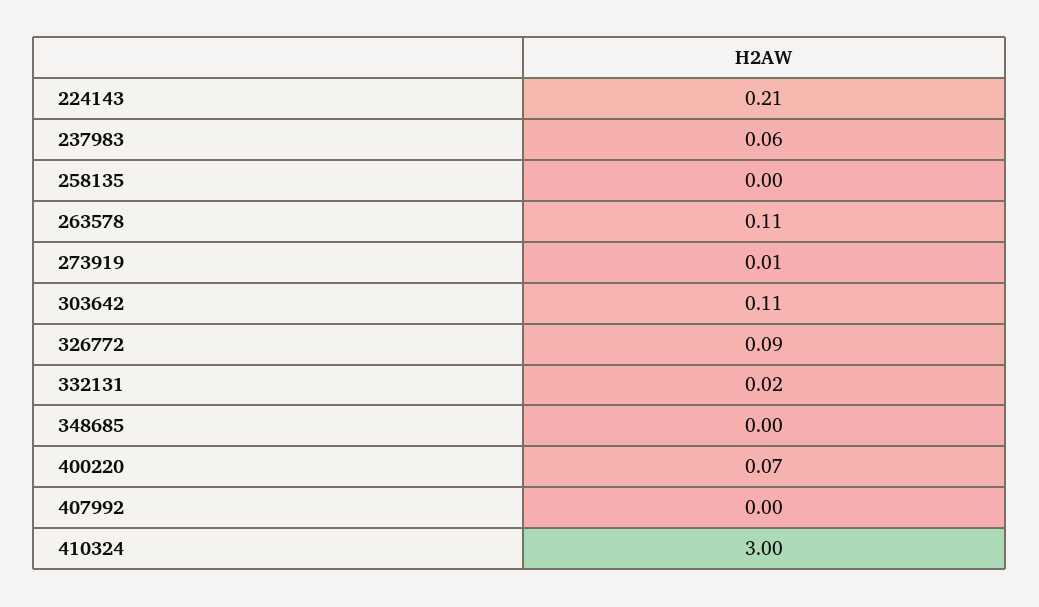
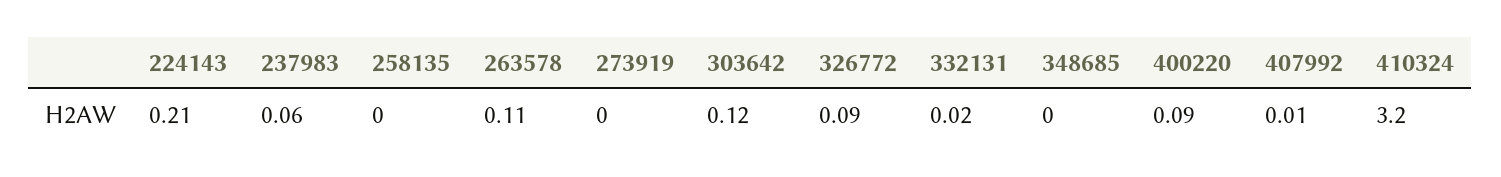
273919: 0.01 -> 0
303642: 0.11 -> 0.12
400220: 0.07 -> 0.09
407992: 0 -> 0.01
410324: 3 -> 3.2

